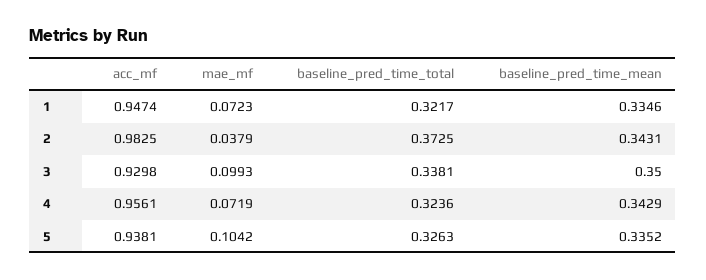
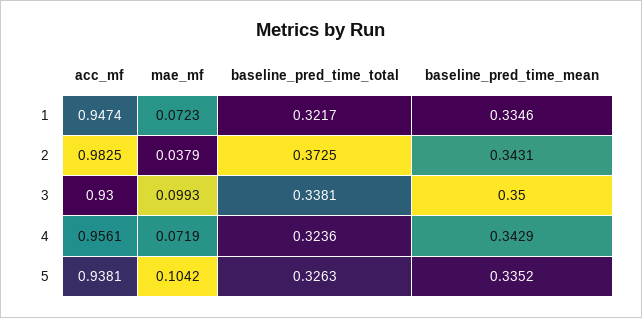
acc_mf, 3: 0.9298 -> 0.93

